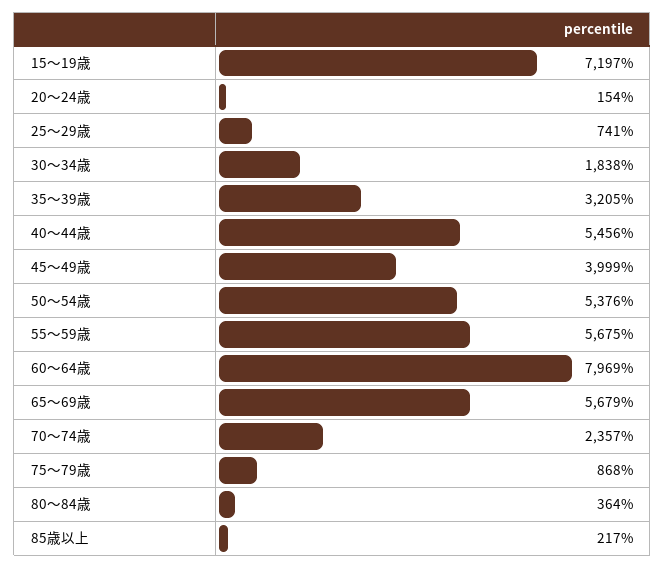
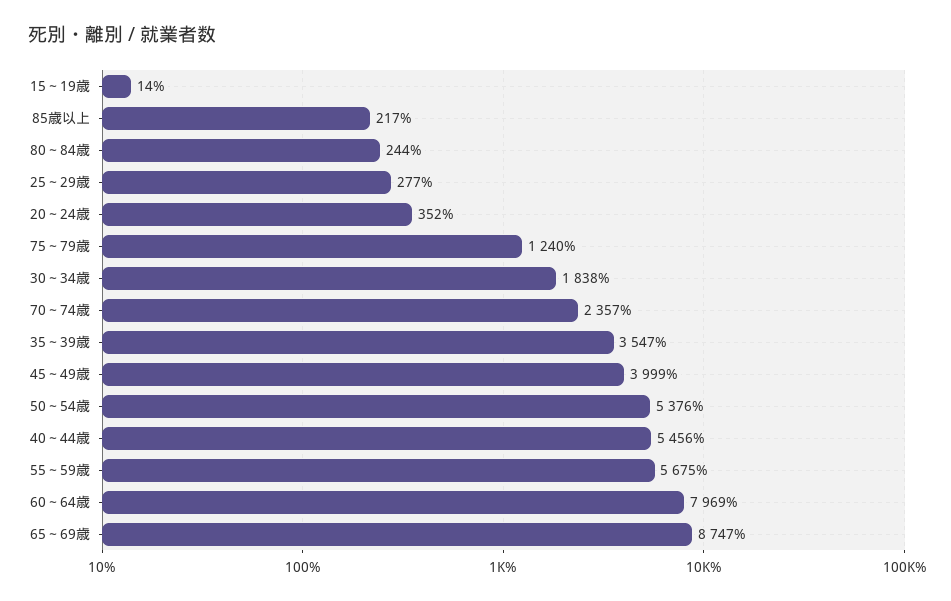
15～19歳: 7197 -> 14
20～24歳: 154 -> 352
25～29歳: 741 -> 277
35～39歳: 3205 -> 3547
65～69歳: 5679 -> 8747
75～79歳: 868 -> 1240
80～84歳: 364 -> 244

